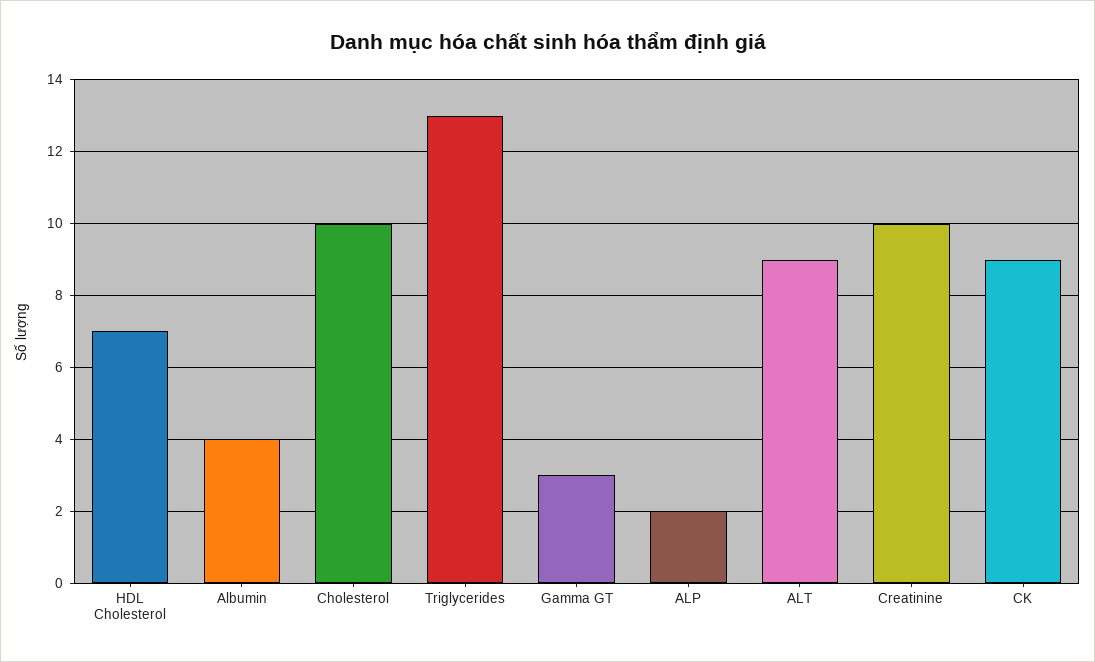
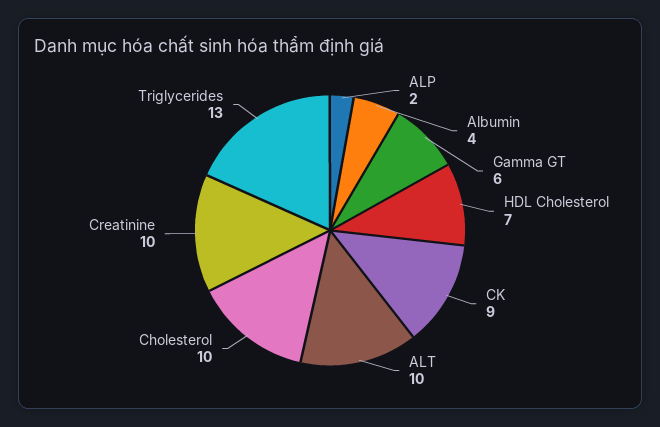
Gamma GT: 3 -> 6
ALT: 9 -> 10

